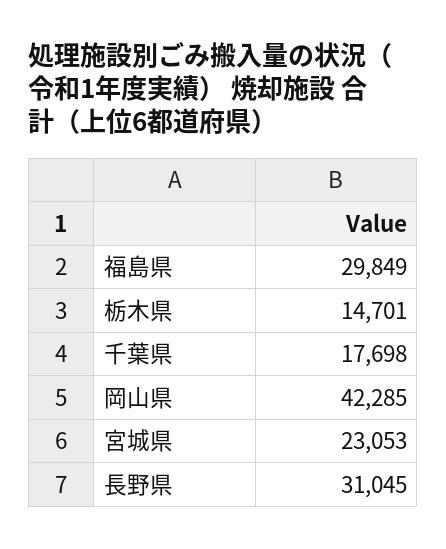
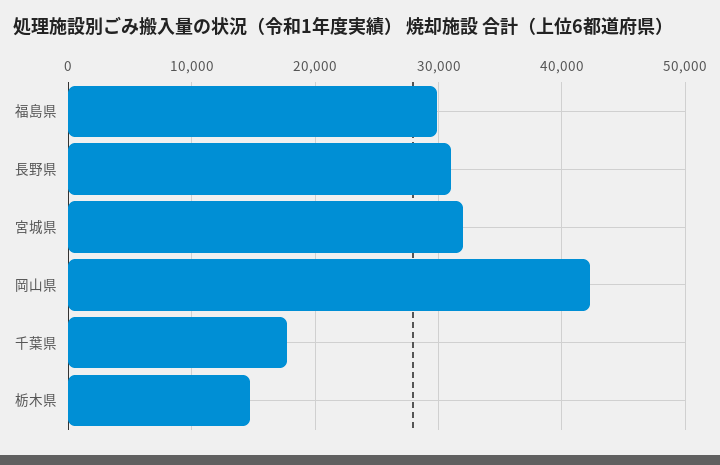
宮城県: 23053 -> 32000

